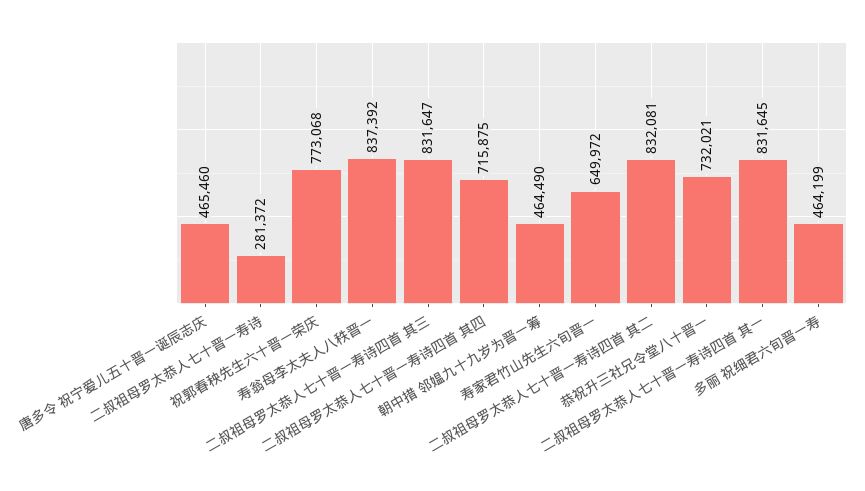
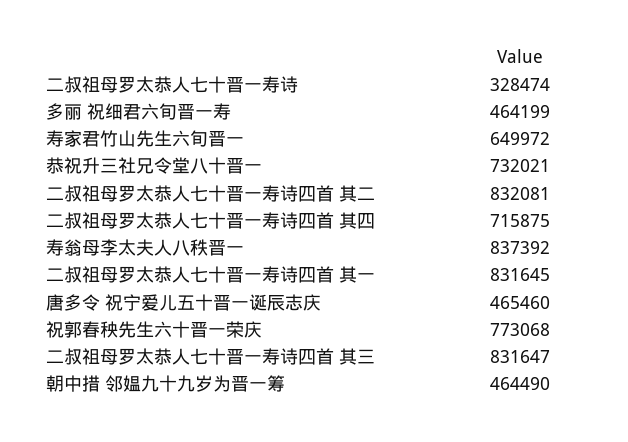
二叔祖母罗太恭人七十晋一寿诗: 281372 -> 328474

